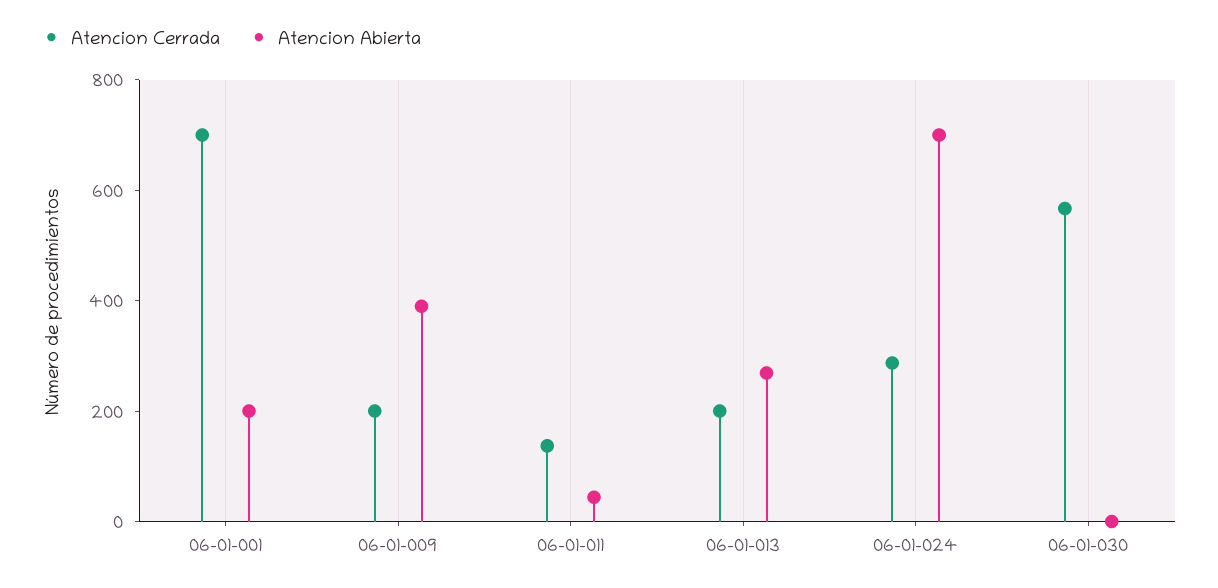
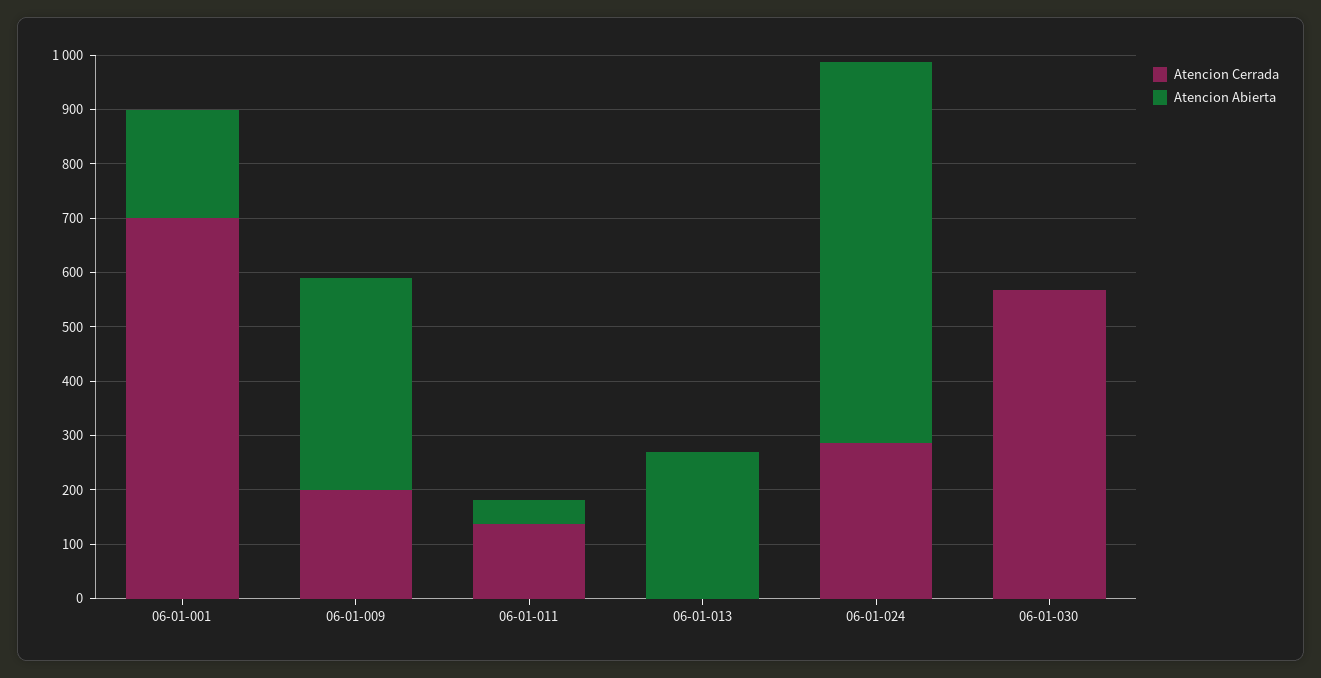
Atencion Cerrada, 06-01-013: 200 -> 0

